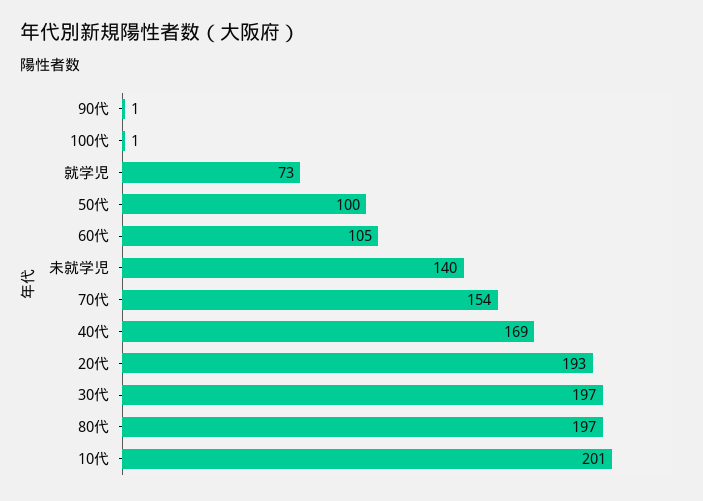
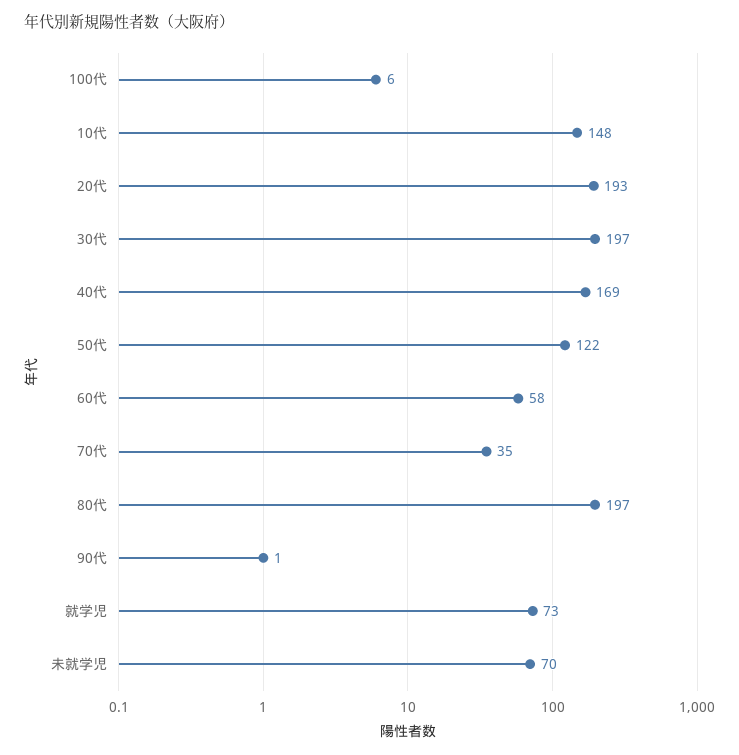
100代: 1 -> 6
50代: 100 -> 122
60代: 105 -> 58
未就学児: 140 -> 70
70代: 154 -> 35
10代: 201 -> 148

